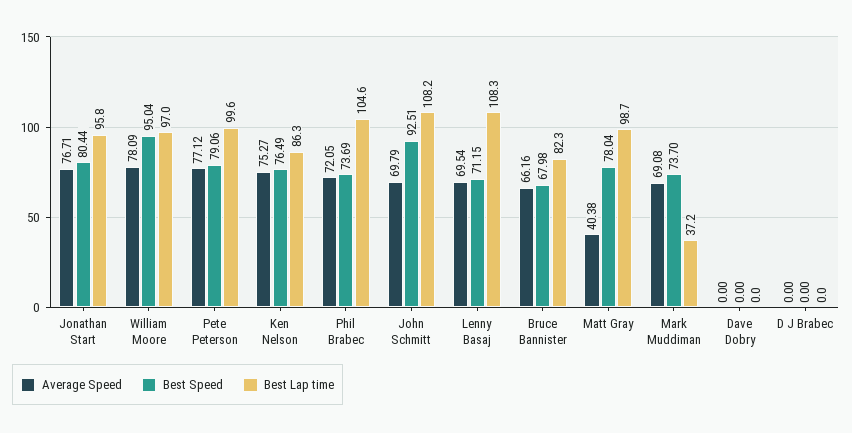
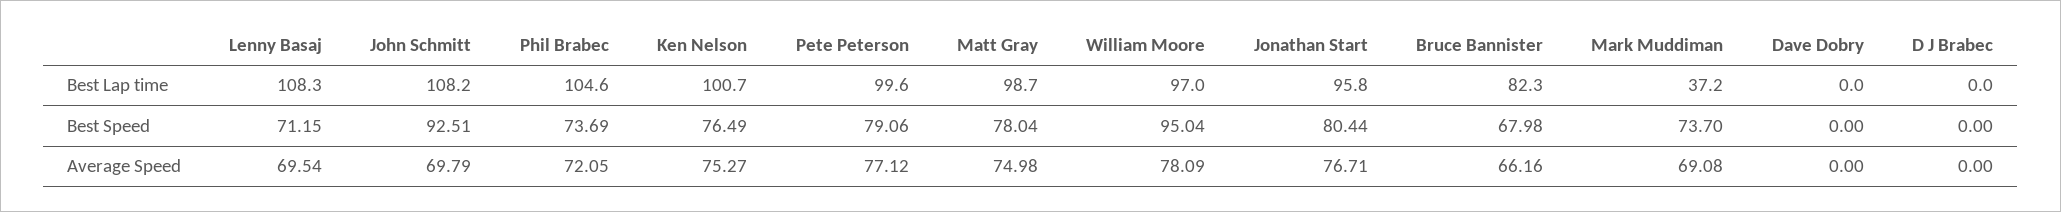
Best Lap time, Ken Nelson: 86.3 -> 100.7
Average Speed, Matt Gray: 40.38 -> 74.98

